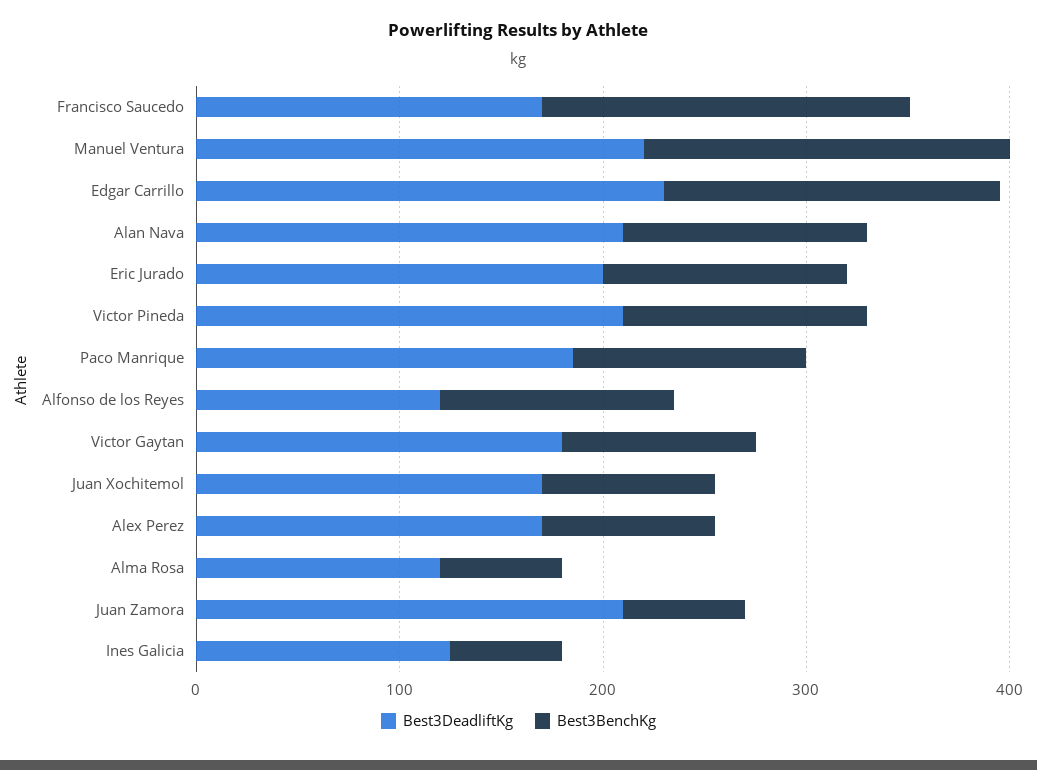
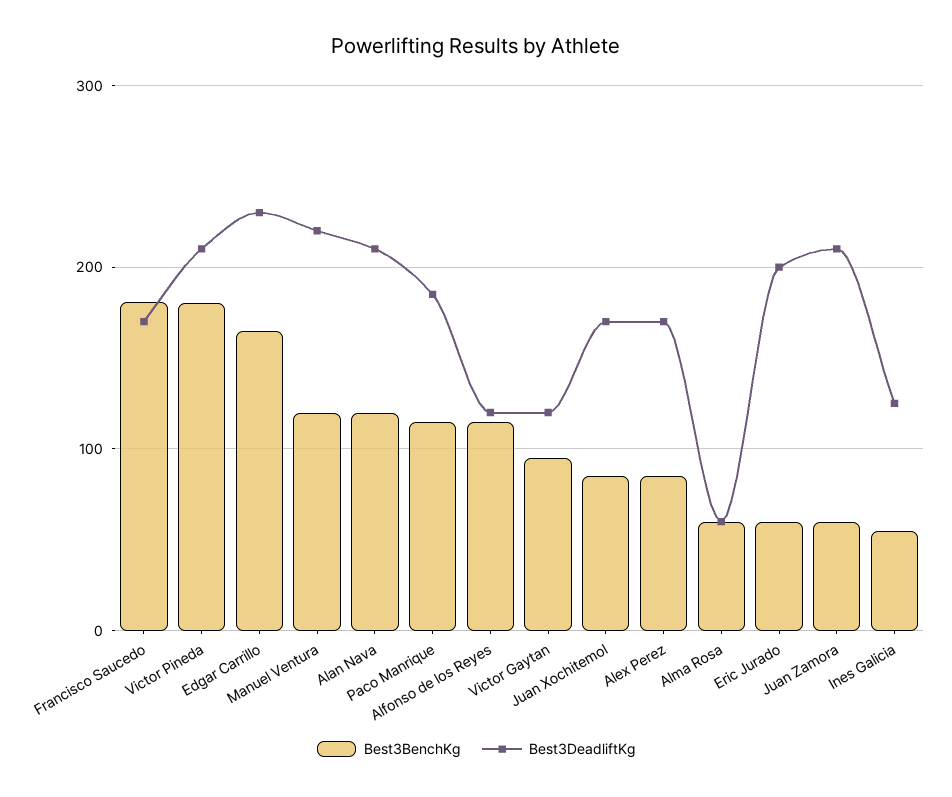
Best3BenchKg, Manuel Ventura: 180 -> 120
Best3BenchKg, Eric Jurado: 120 -> 60
Best3BenchKg, Victor Pineda: 120 -> 180
Best3DeadliftKg, Victor Gaytan: 180 -> 120
Best3DeadliftKg, Alma Rosa: 120 -> 60

